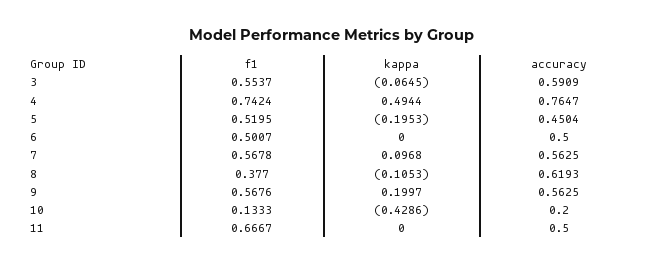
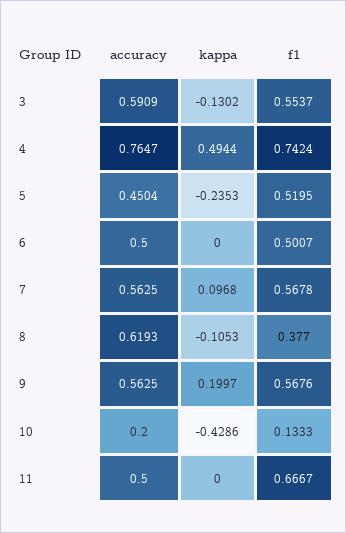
kappa, 3: -0.0645 -> -0.1302
kappa, 5: -0.1953 -> -0.2353

